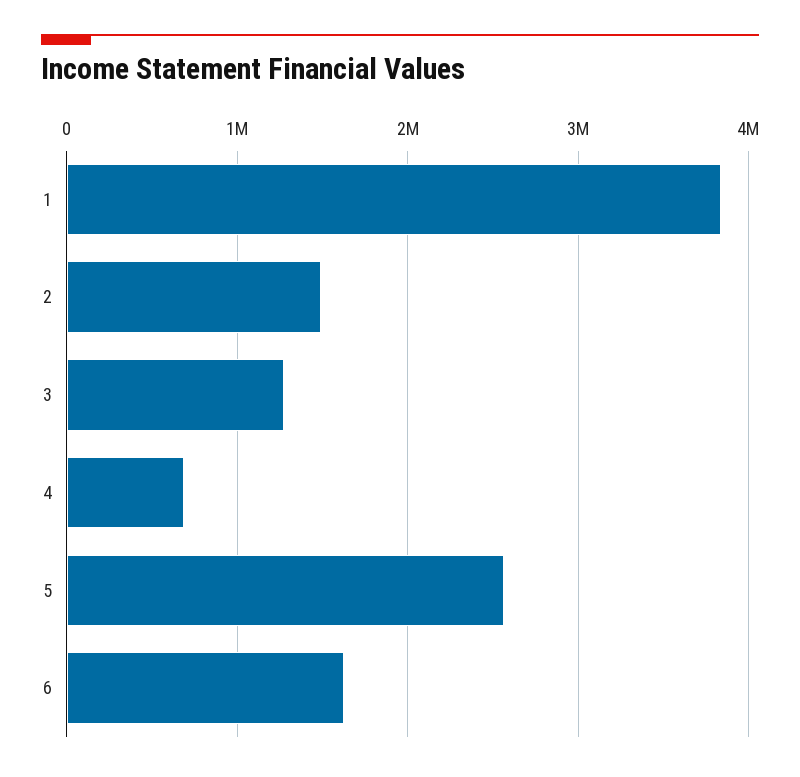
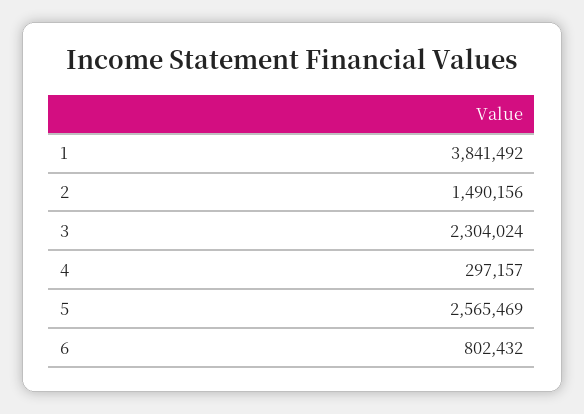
3: 1300000 -> 2304024
4: 700000 -> 297157
6: 1600000 -> 802432

